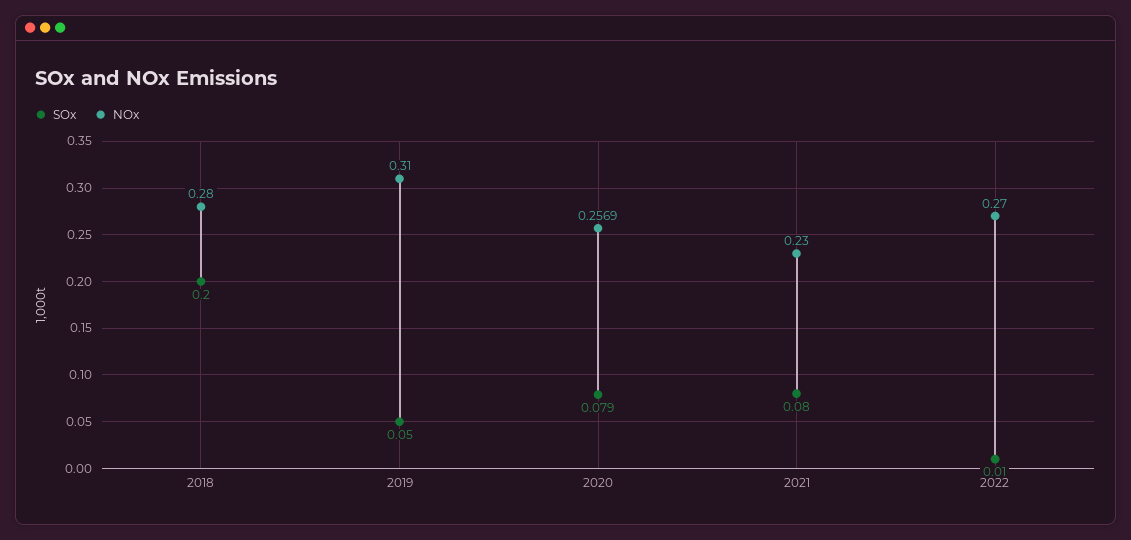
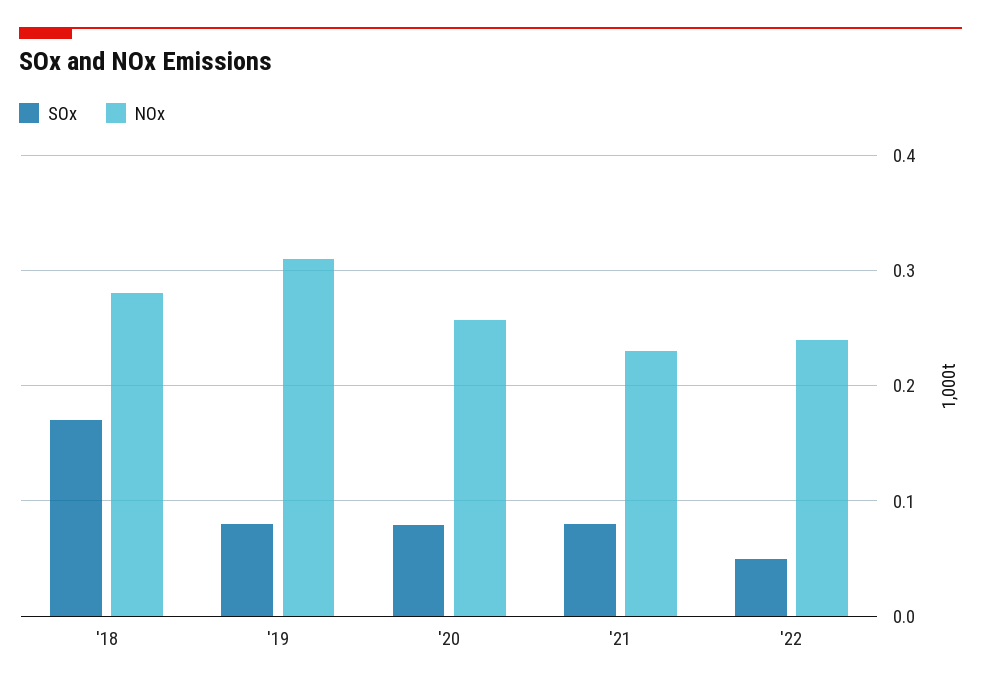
SOx, 2018: 0.2 -> 0.17
SOx, 2019: 0.05 -> 0.08
SOx, 2022: 0.01 -> 0.05
NOx, 2022: 0.27 -> 0.24

